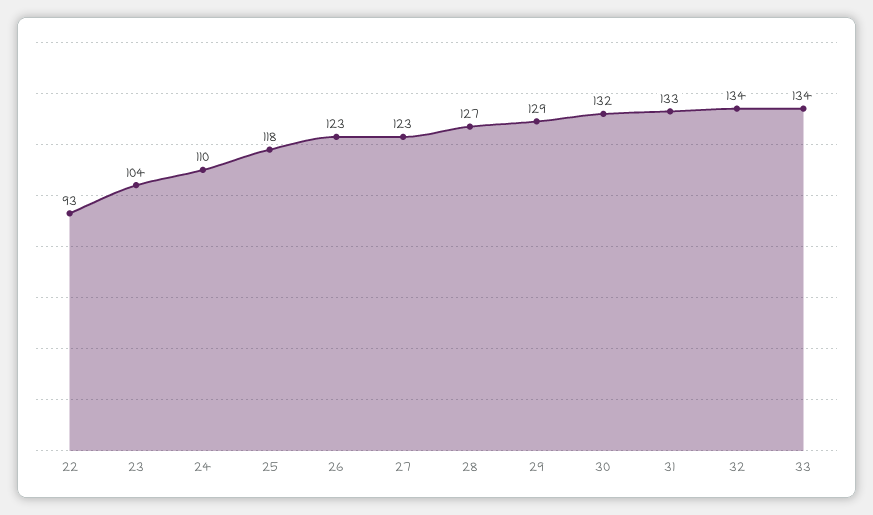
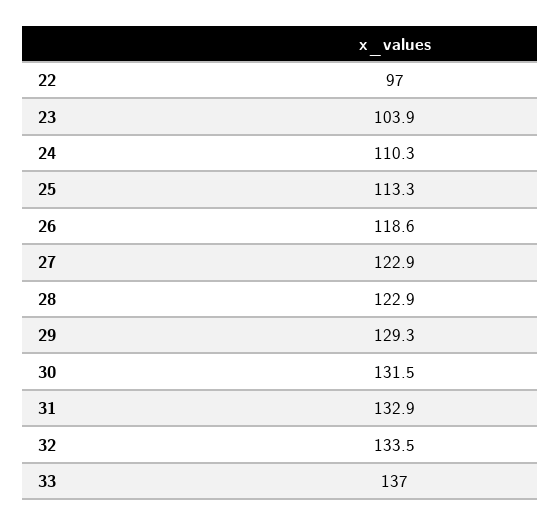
22: 93 -> 97
25: 118 -> 113.3
26: 123 -> 118.6
28: 127 -> 122.9
33: 134 -> 137

